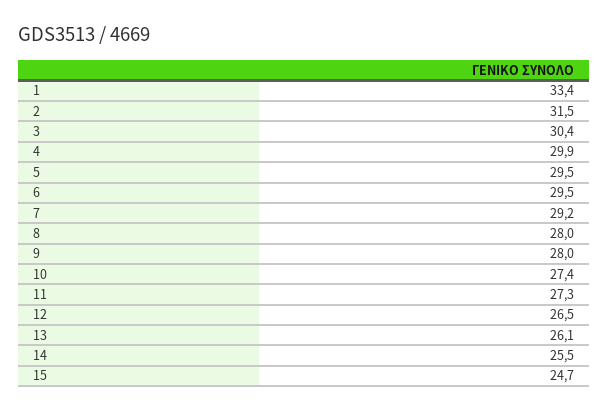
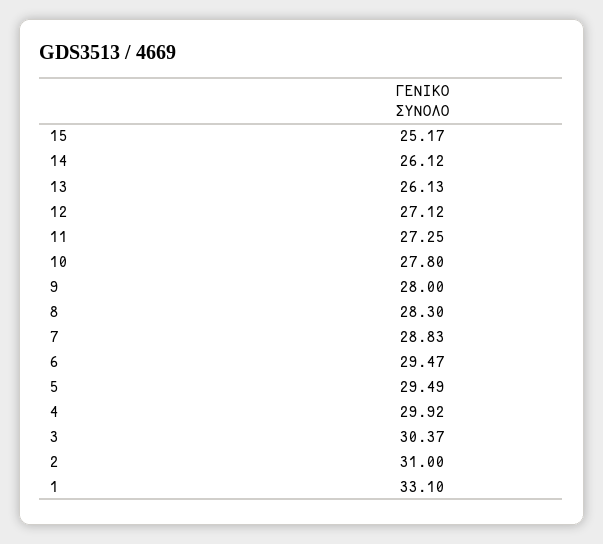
1: 33.4 -> 33.1
2: 31.5 -> 31
7: 29.2 -> 28.83
8: 28 -> 28.3
10: 27.4 -> 27.8
12: 26.5 -> 27.12
14: 25.5 -> 26.12
15: 24.7 -> 25.17

